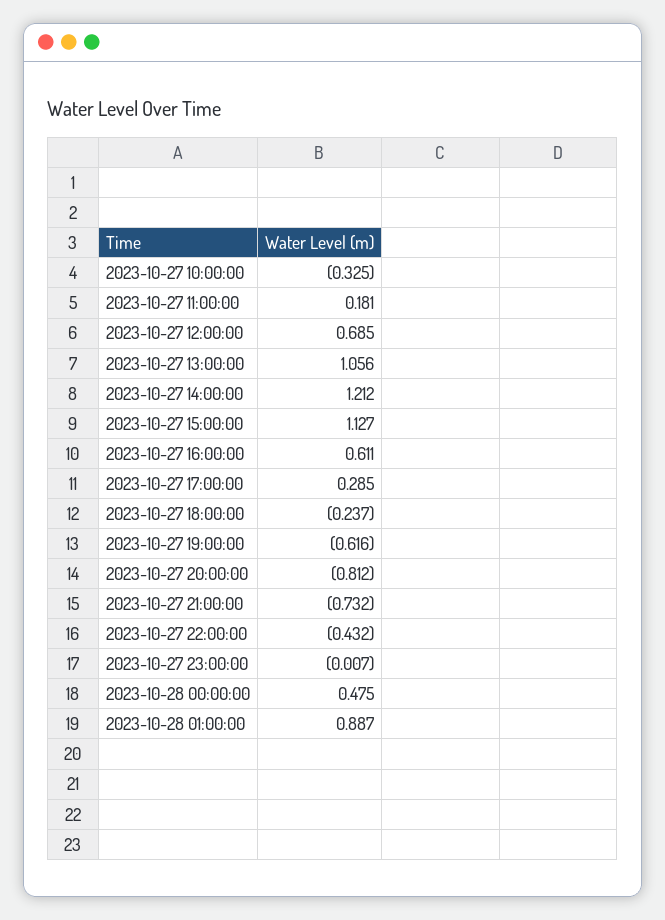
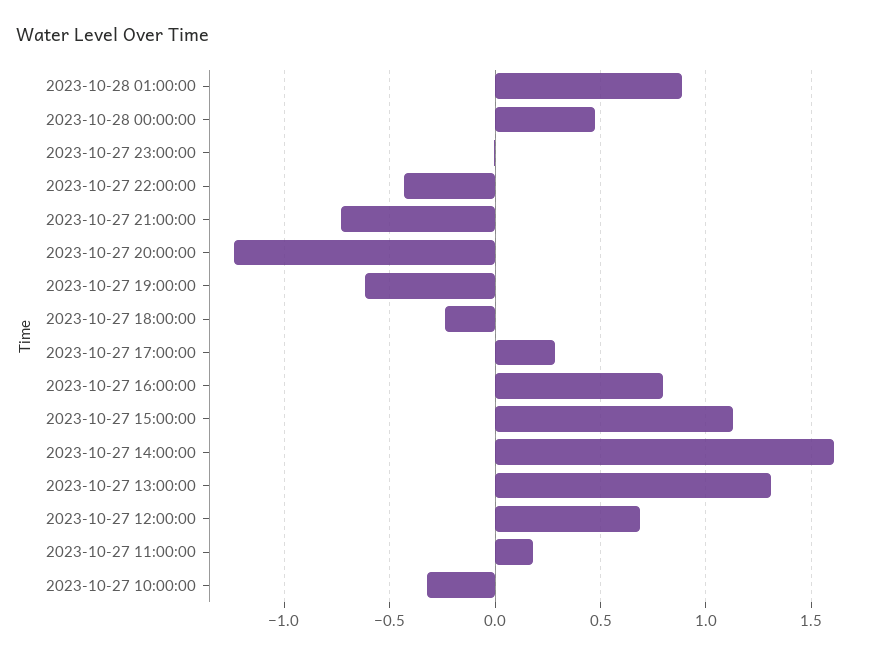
2023-10-27 13:00:00: 1.056 -> 1.3
2023-10-27 14:00:00: 1.212 -> 1.6
2023-10-27 16:00:00: 0.611 -> 0.8
2023-10-27 20:00:00: -0.812 -> -1.25

